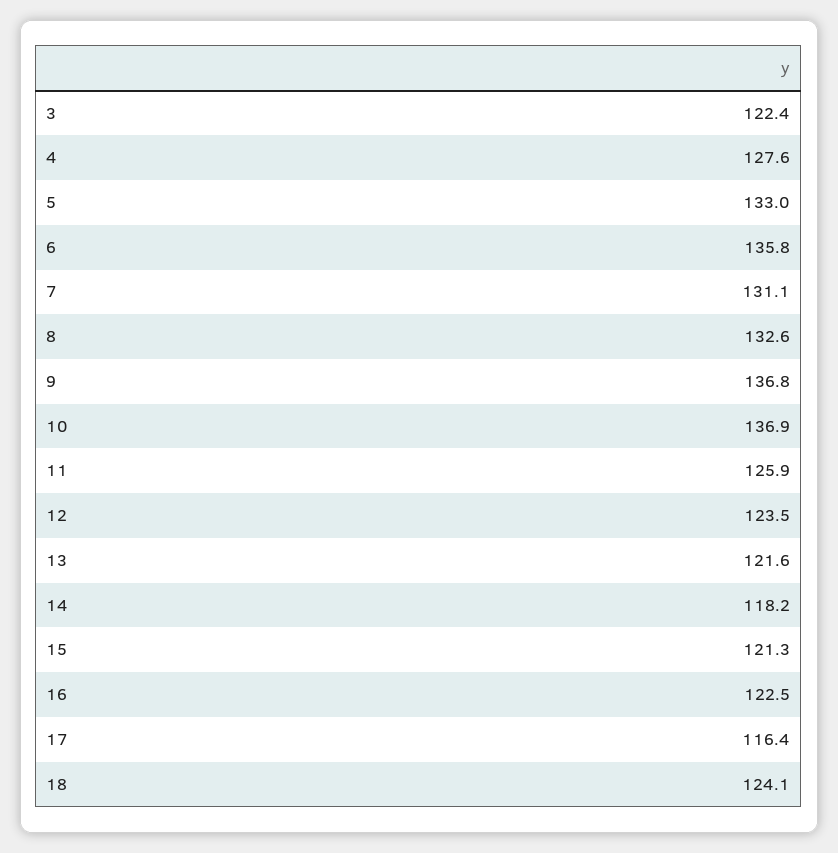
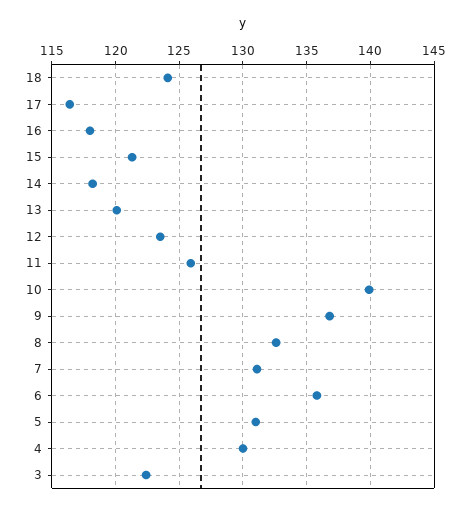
4: 127.6 -> 130
5: 133 -> 131
10: 136.9 -> 140
13: 121.6 -> 120
16: 122.5 -> 118

